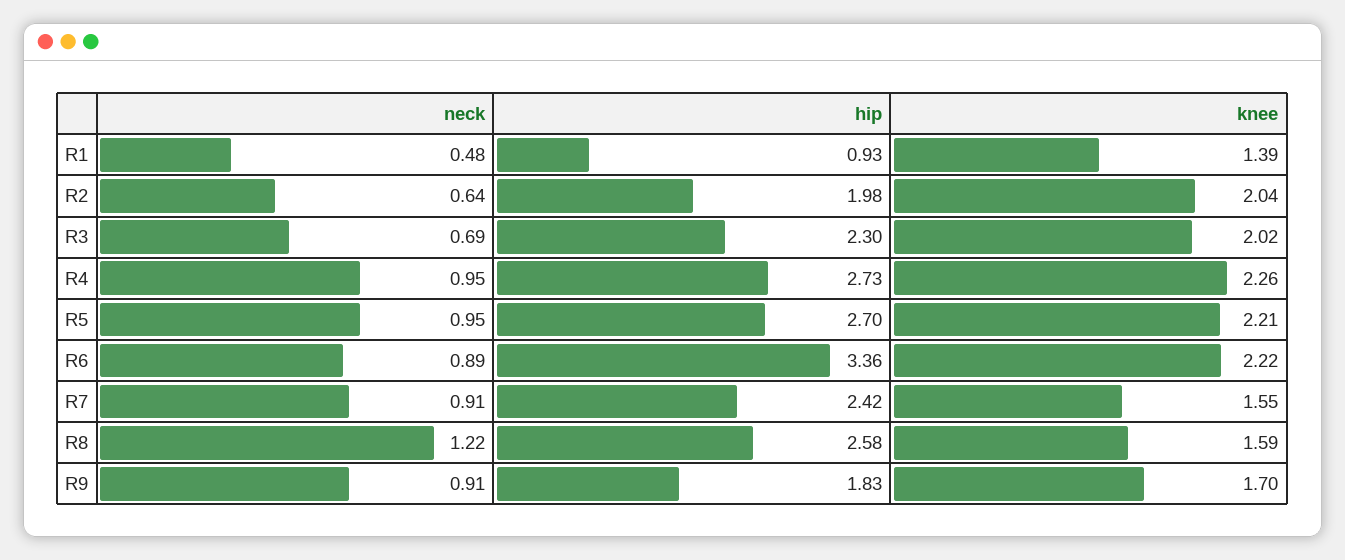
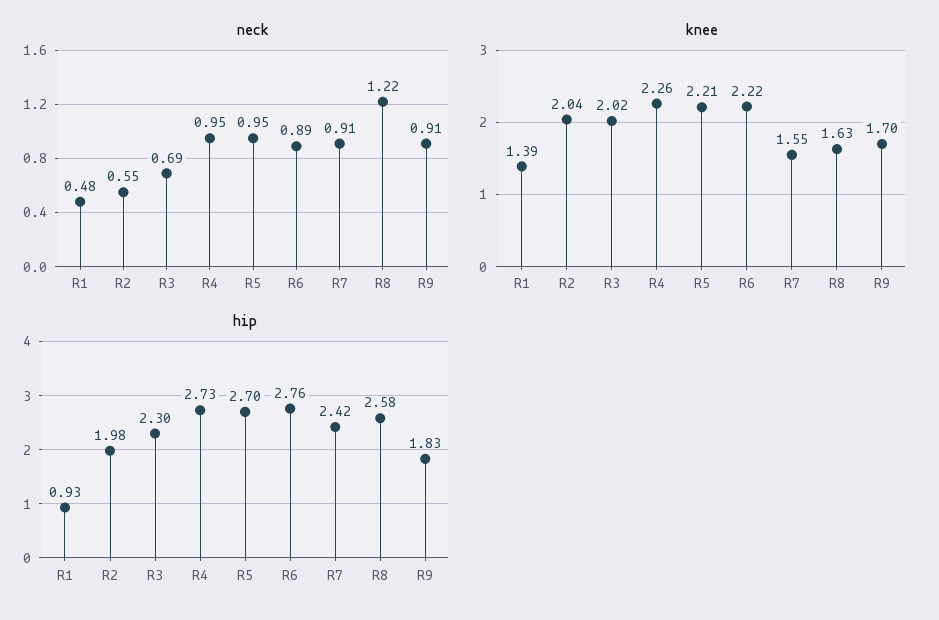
neck, R2: 0.64 -> 0.55
hip, R6: 3.36 -> 2.76
knee, R8: 1.59 -> 1.63

